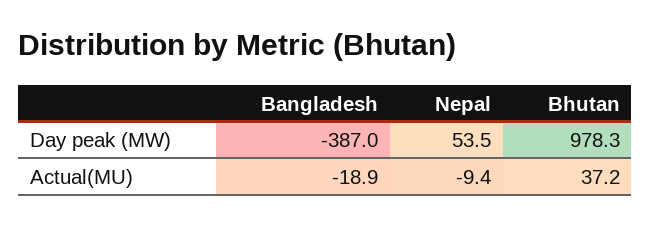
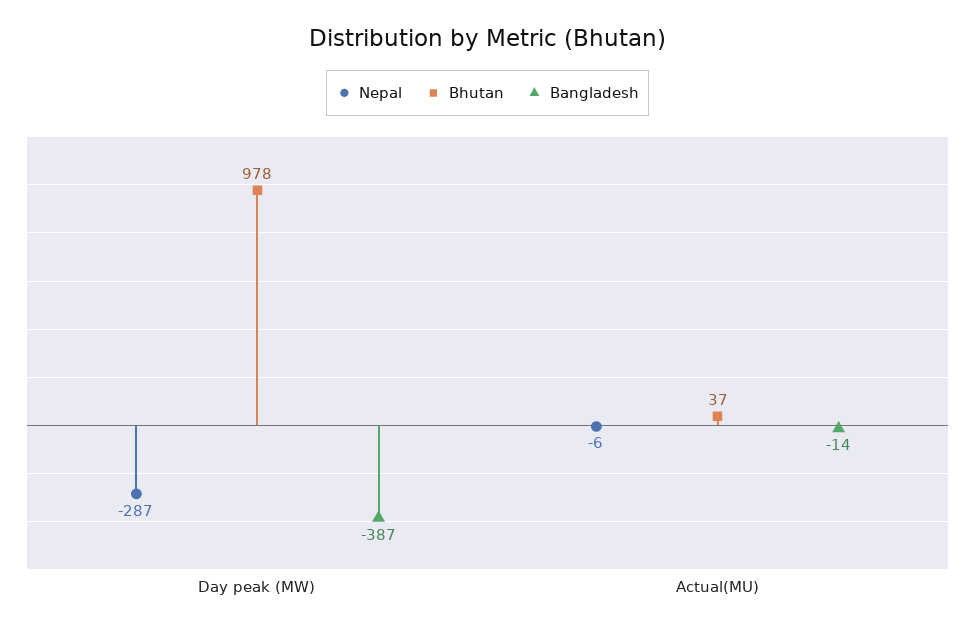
Nepal, Day peak (MW): 53.5 -> -287
Bangladesh, Actual(MU): -18.9 -> -14
Nepal, Actual(MU): -9.4 -> -6

